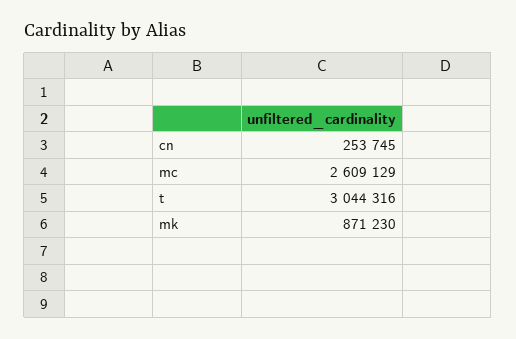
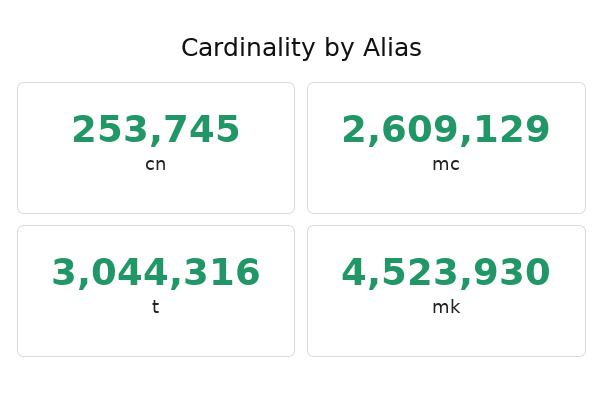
mk: 871230 -> 4523930

